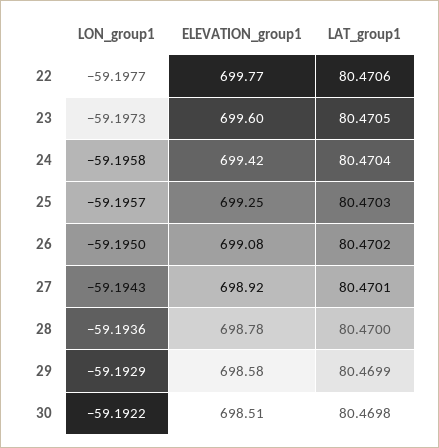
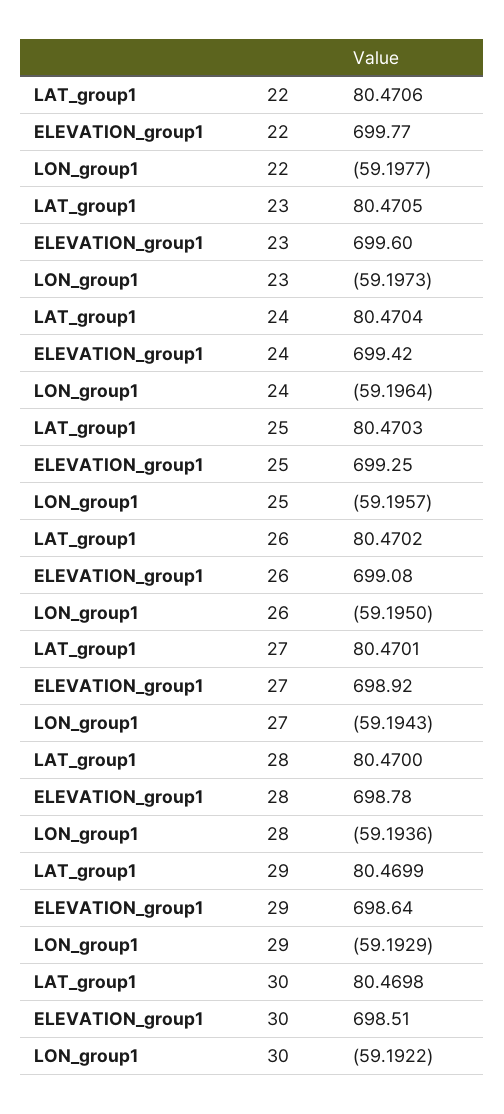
LON_group1, 24: -59.1958 -> -59.1964
ELEVATION_group1, 29: 698.58 -> 698.64

